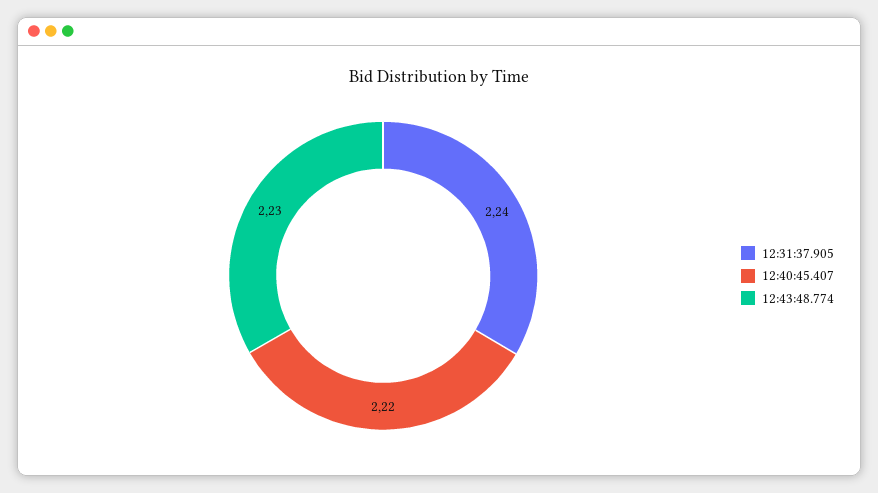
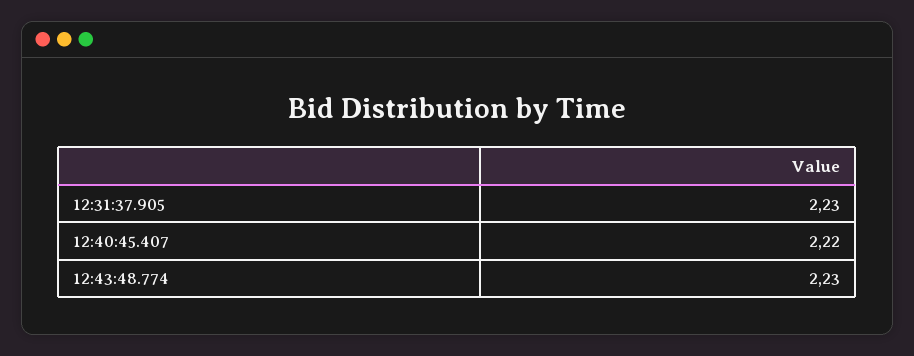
12:31:37.905: 2.24 -> 2.23

